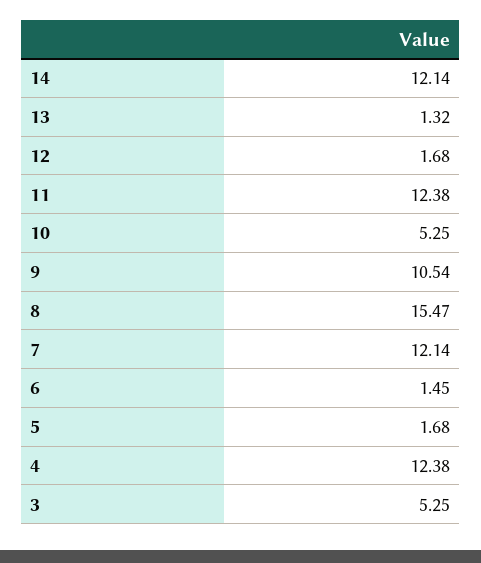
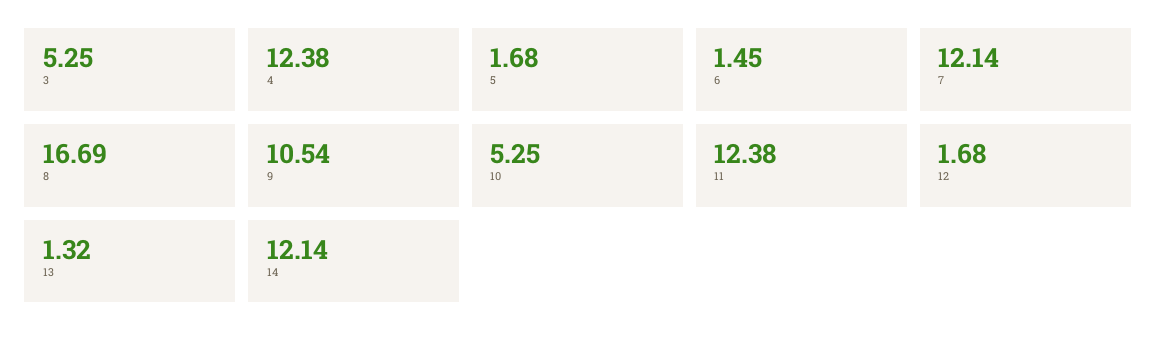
8: 15.47 -> 16.69

